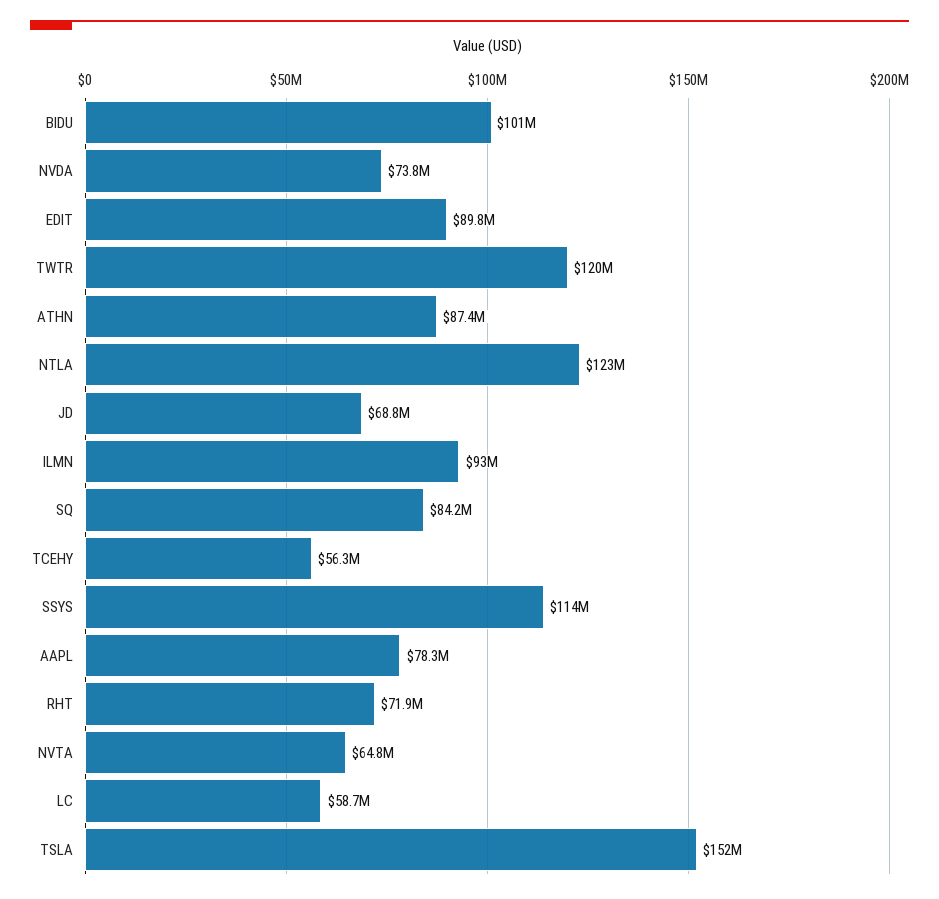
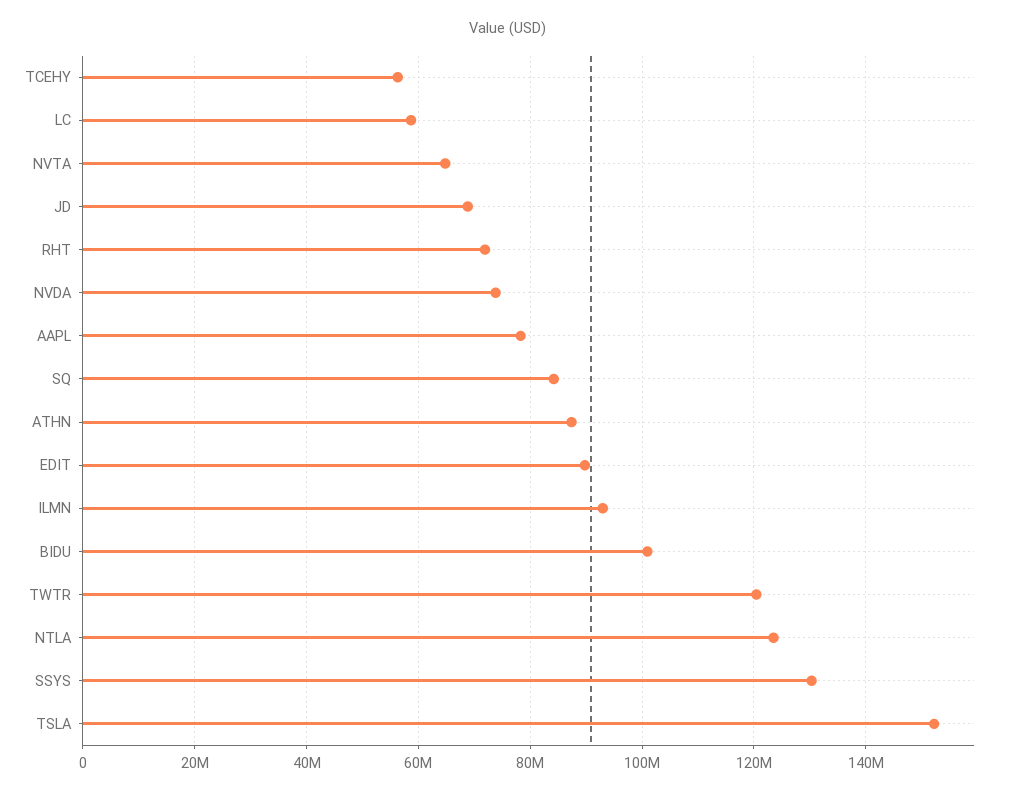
SSYS: 114000000 -> 130000000

